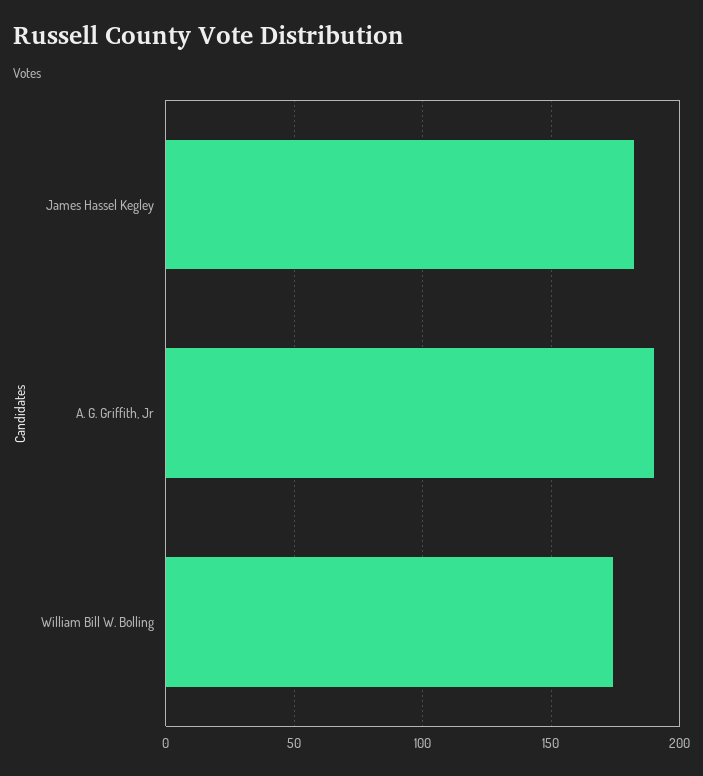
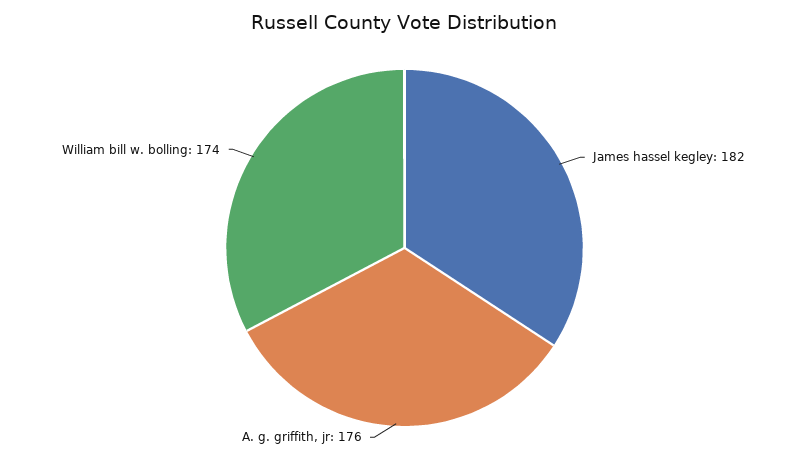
A. G. Griffith, Jr: 190 -> 176

